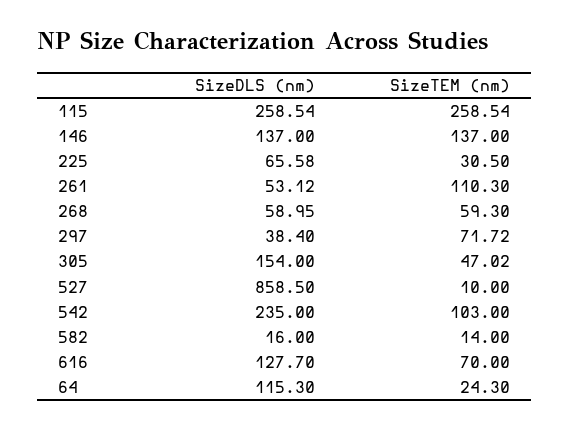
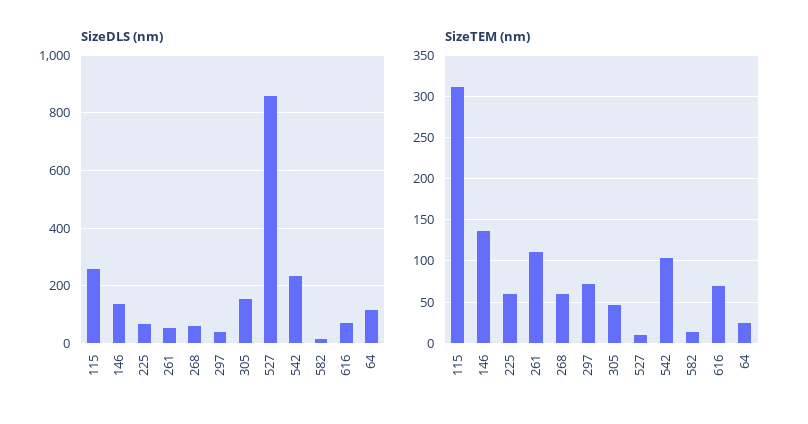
SizeTEM (nm), 115: 258.54 -> 310
SizeTEM (nm), 225: 30.5 -> 60
SizeDLS (nm), 616: 127.7 -> 75

